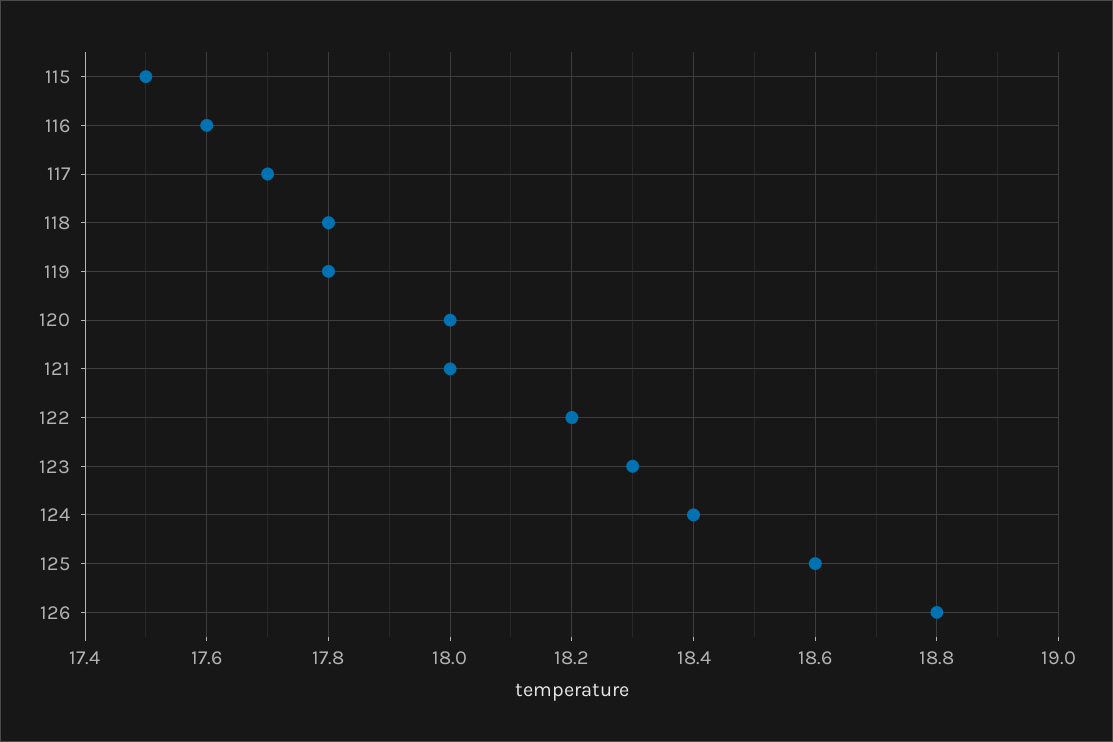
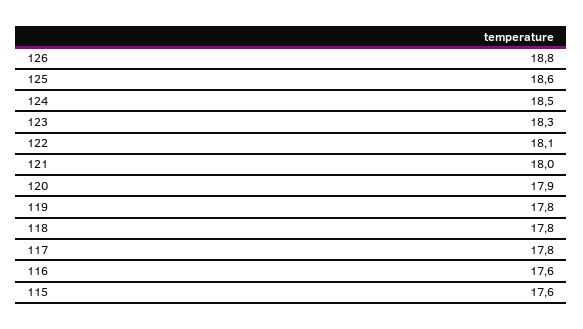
115: 17.5 -> 17.6
117: 17.7 -> 17.8
120: 18 -> 17.9
122: 18.2 -> 18.1
124: 18.4 -> 18.5

